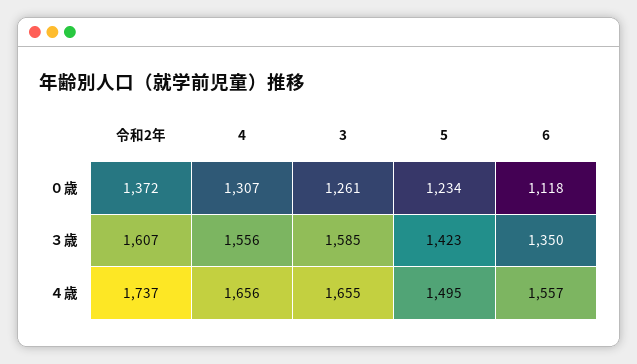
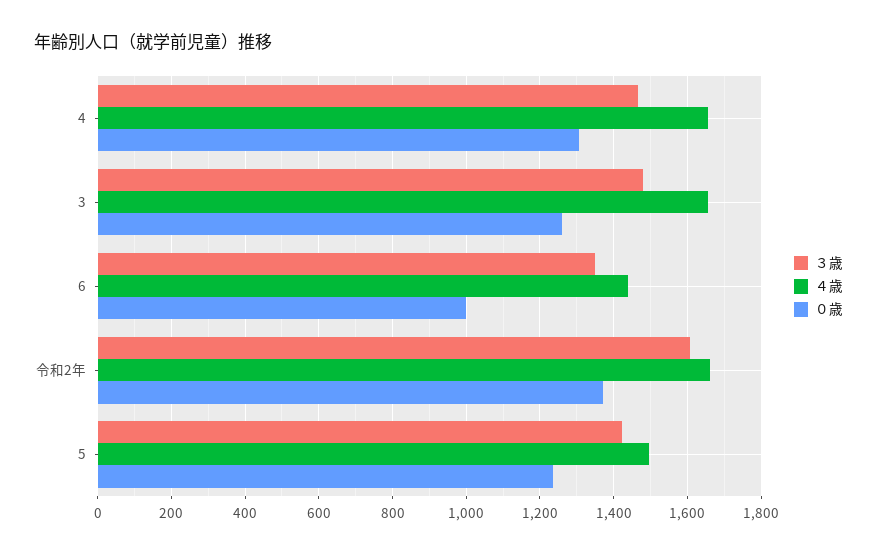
０歳, 6: 1118 -> 1000
３歳, 4: 1556 -> 1460
３歳, 3: 1585 -> 1480
４歳, 令和2年: 1737 -> 1660
４歳, 6: 1557 -> 1440

